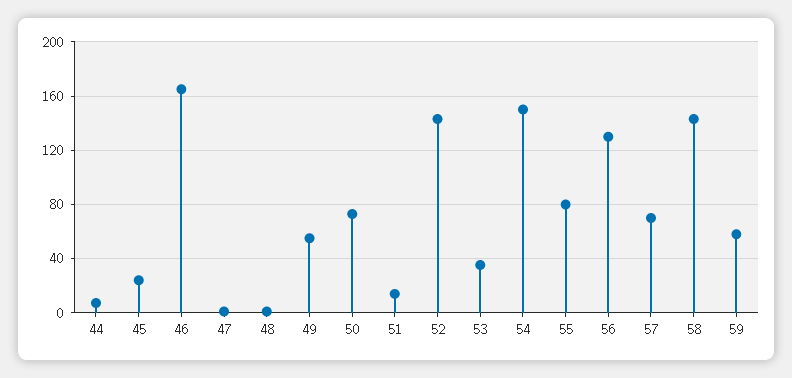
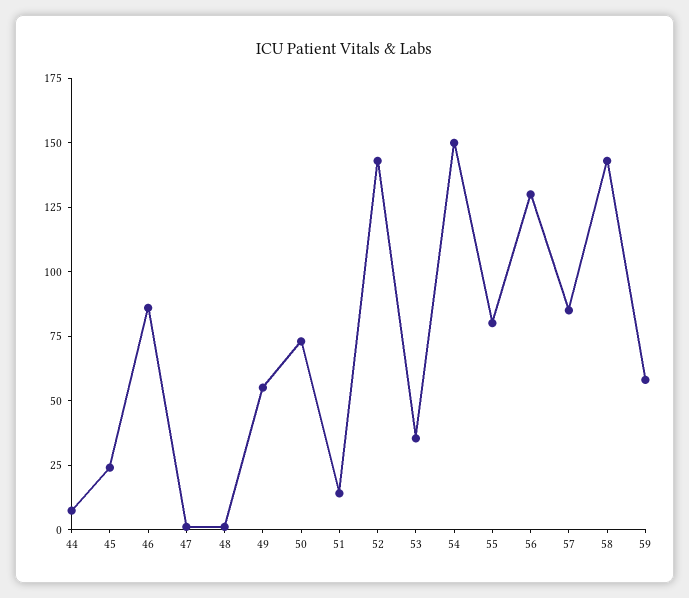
46: 165 -> 85
57: 70 -> 85

